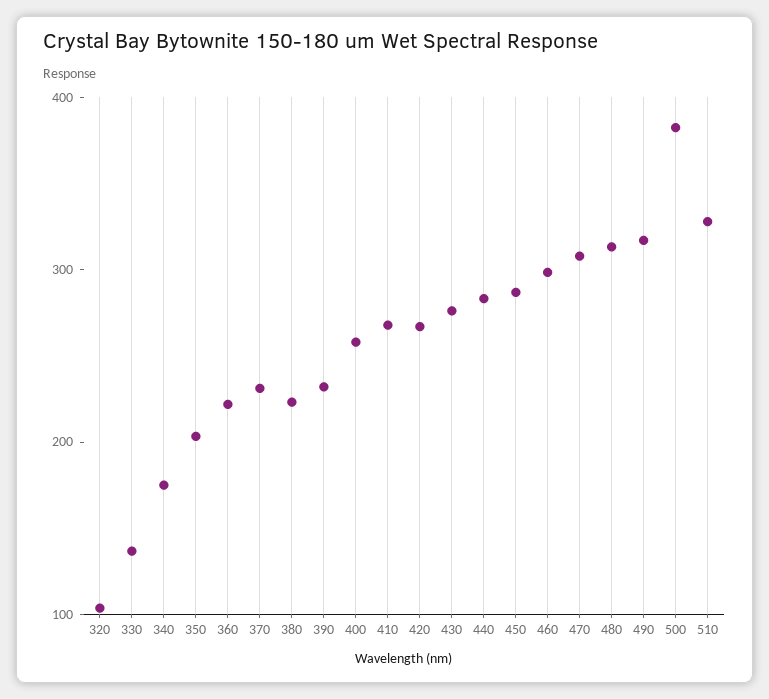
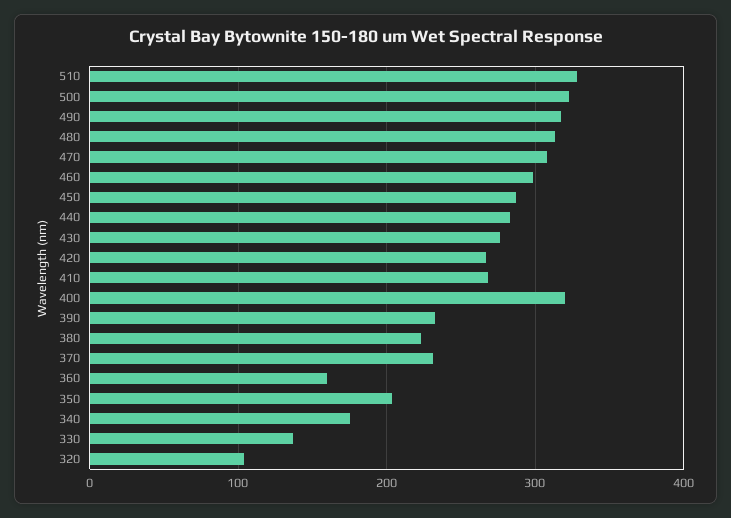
360: 220 -> 160
400: 260 -> 320
500: 380 -> 320

